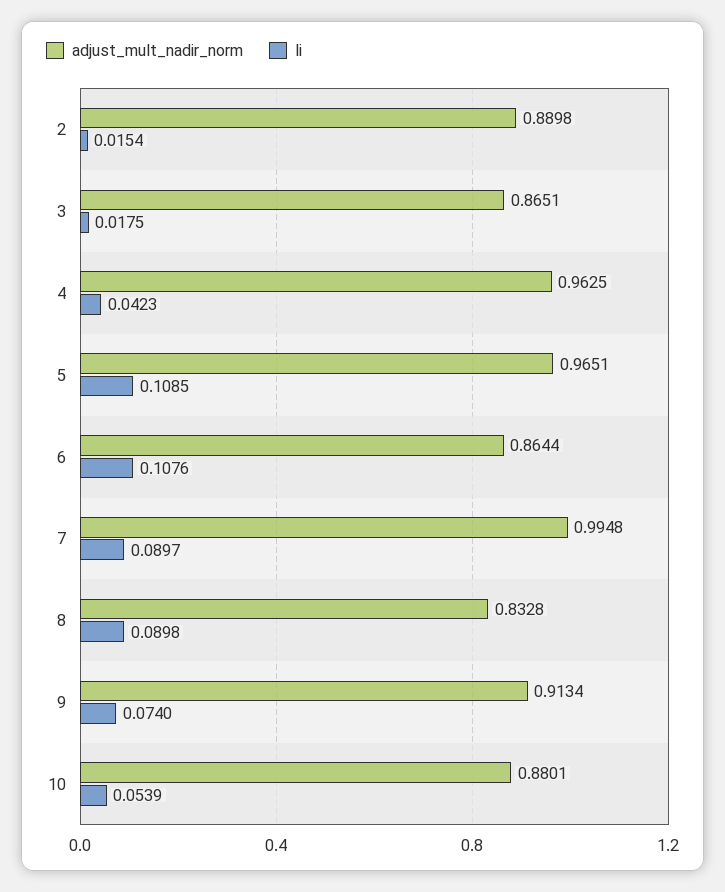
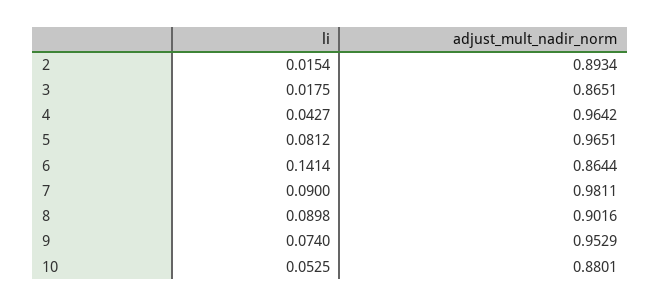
adjust_mult_nadir_norm, 2: 0.8898 -> 0.8934
adjust_mult_nadir_norm, 4: 0.9625 -> 0.9642
li, 4: 0.0423 -> 0.0427
li, 5: 0.1085 -> 0.0812
li, 6: 0.1076 -> 0.1414
adjust_mult_nadir_norm, 7: 0.9948 -> 0.9811
li, 7: 0.0897 -> 0.09
adjust_mult_nadir_norm, 8: 0.8328 -> 0.9016
adjust_mult_nadir_norm, 9: 0.9134 -> 0.9529
li, 10: 0.0539 -> 0.0525

